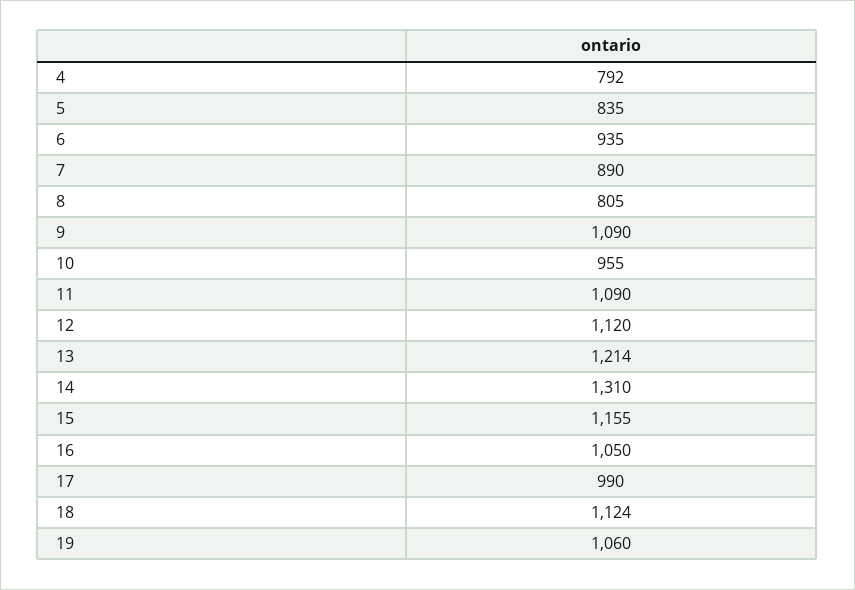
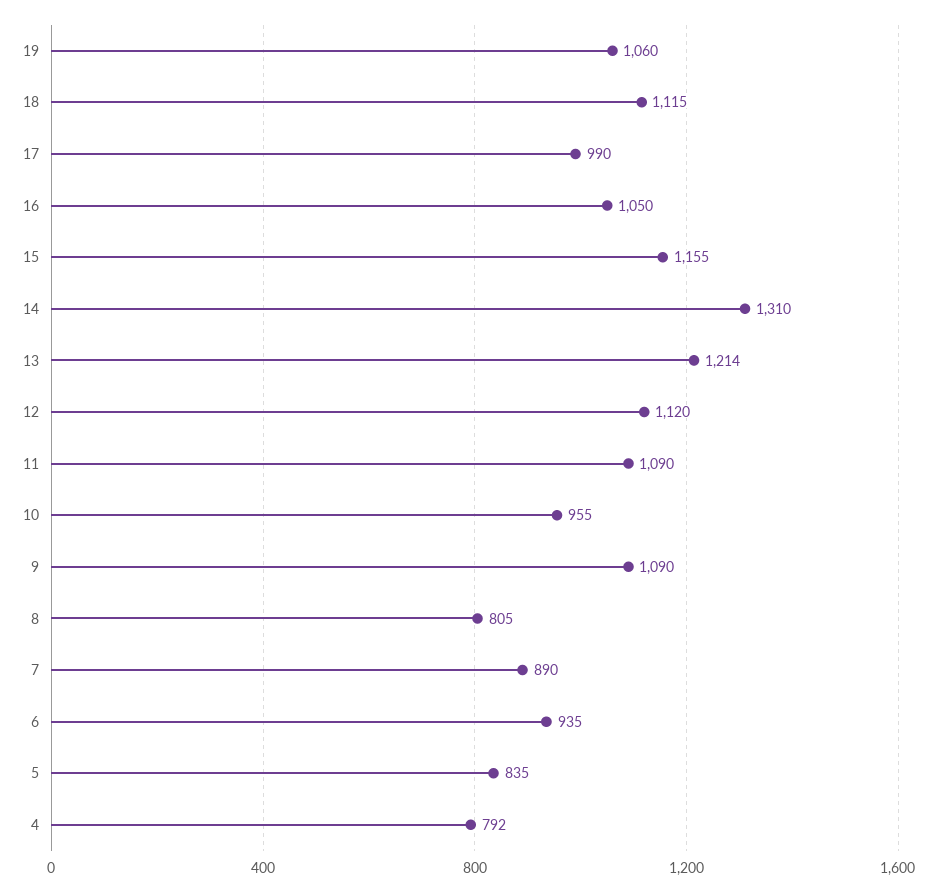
18: 1124 -> 1115

